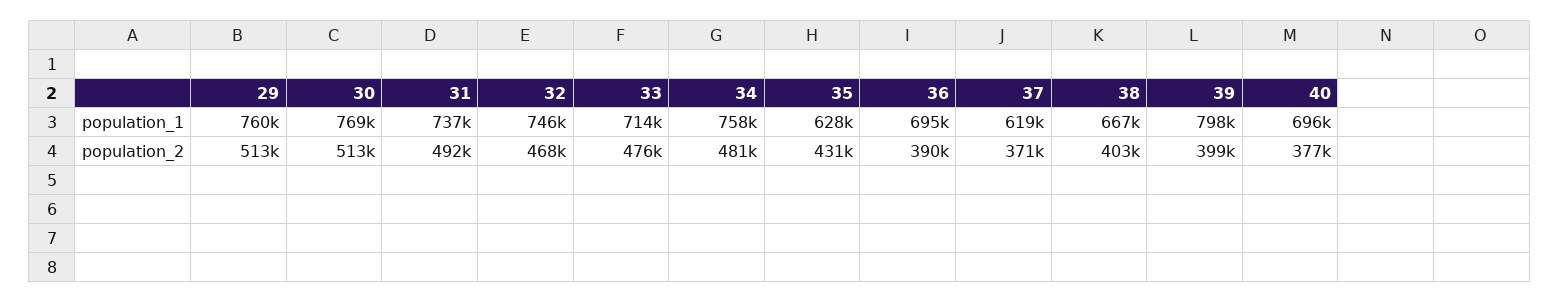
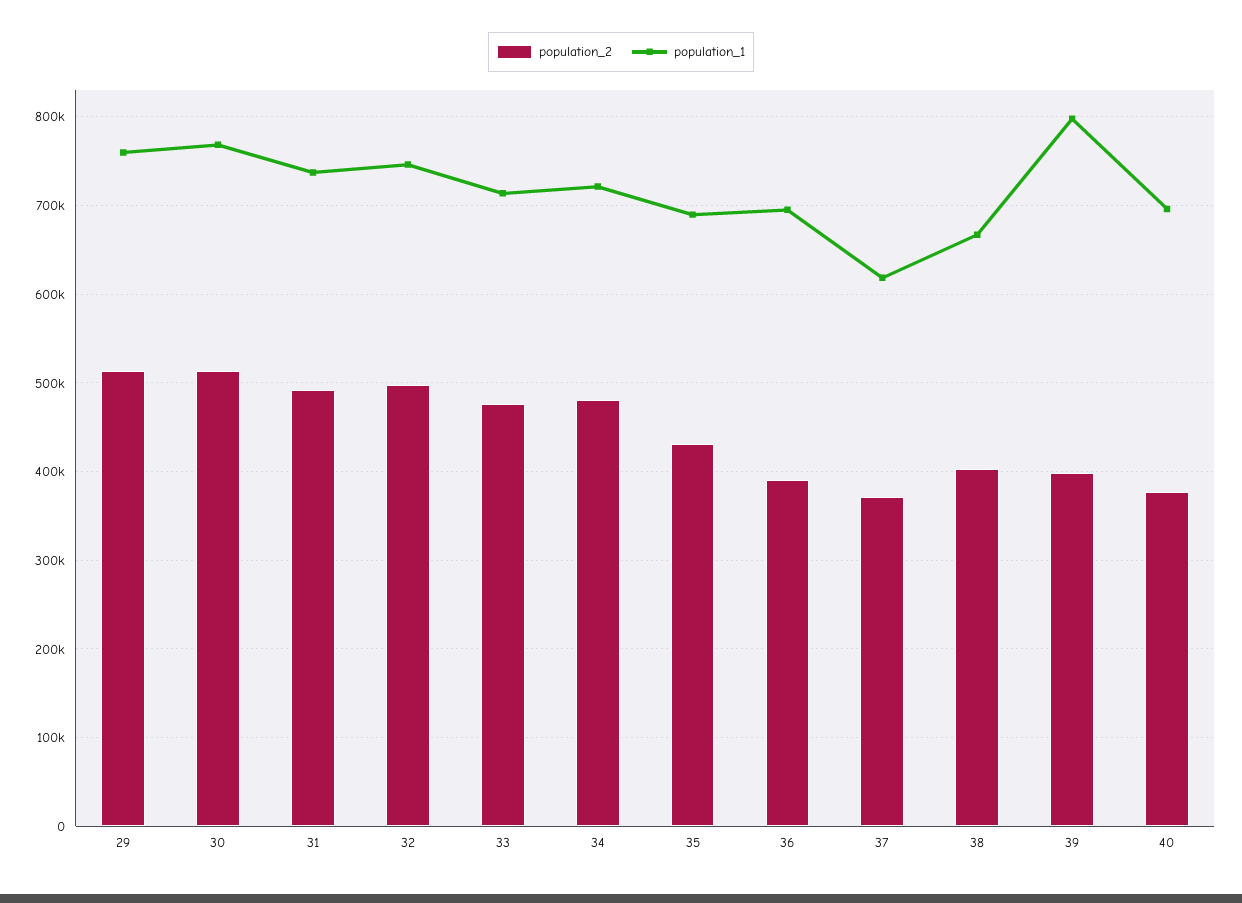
population_1, 34: 758000 -> 720000
population_1, 35: 628000 -> 690000
population_2, 32: 468000 -> 500000

